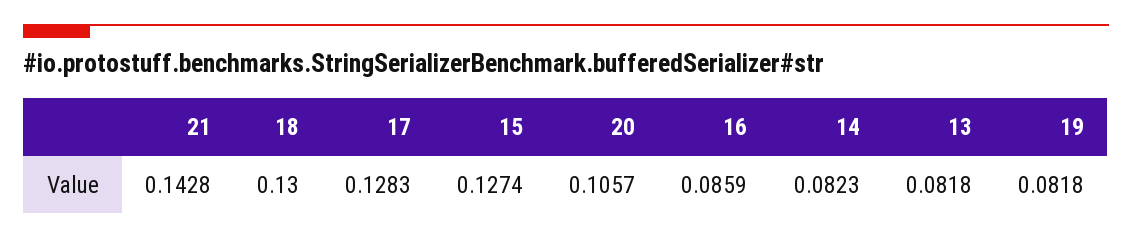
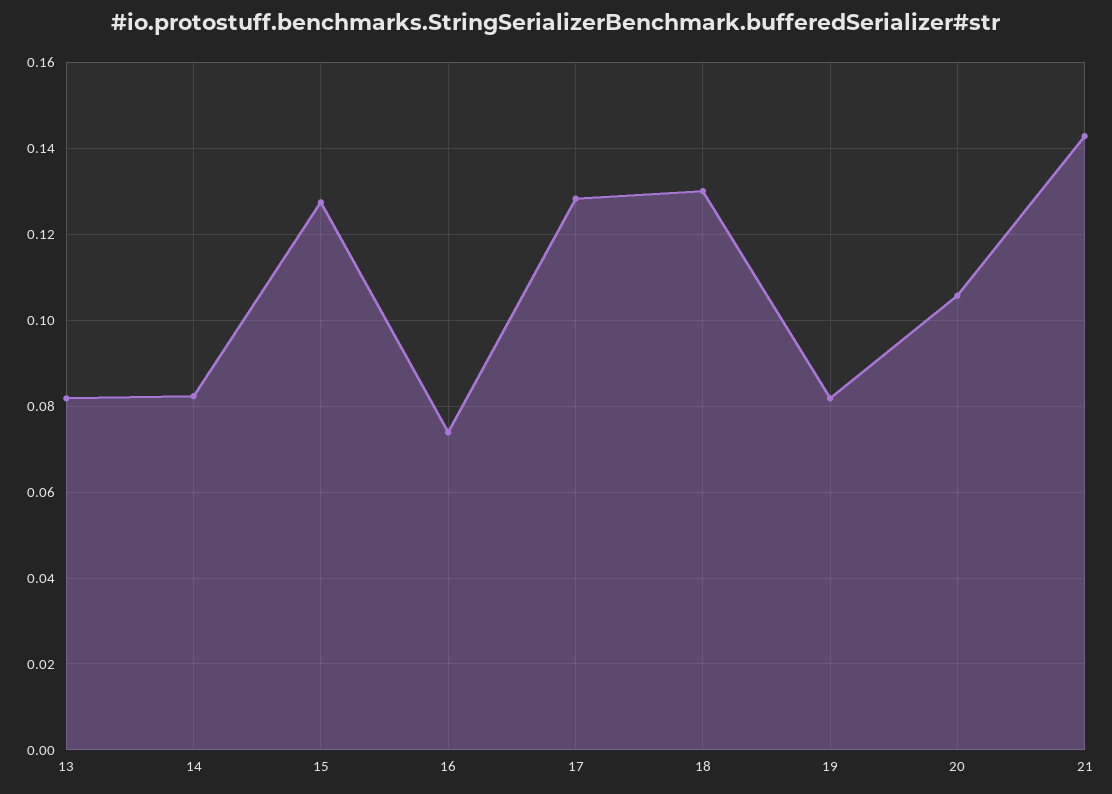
16: 0.0859 -> 0.074

